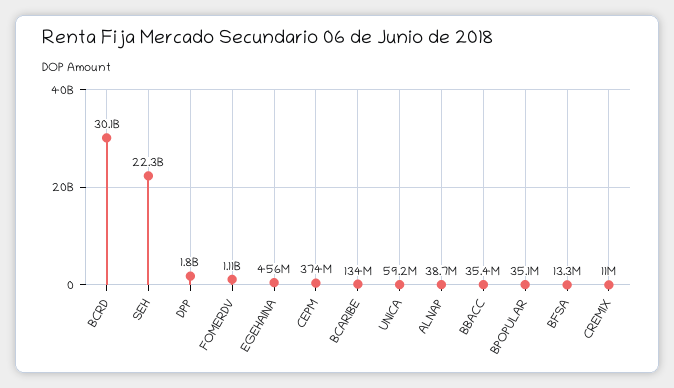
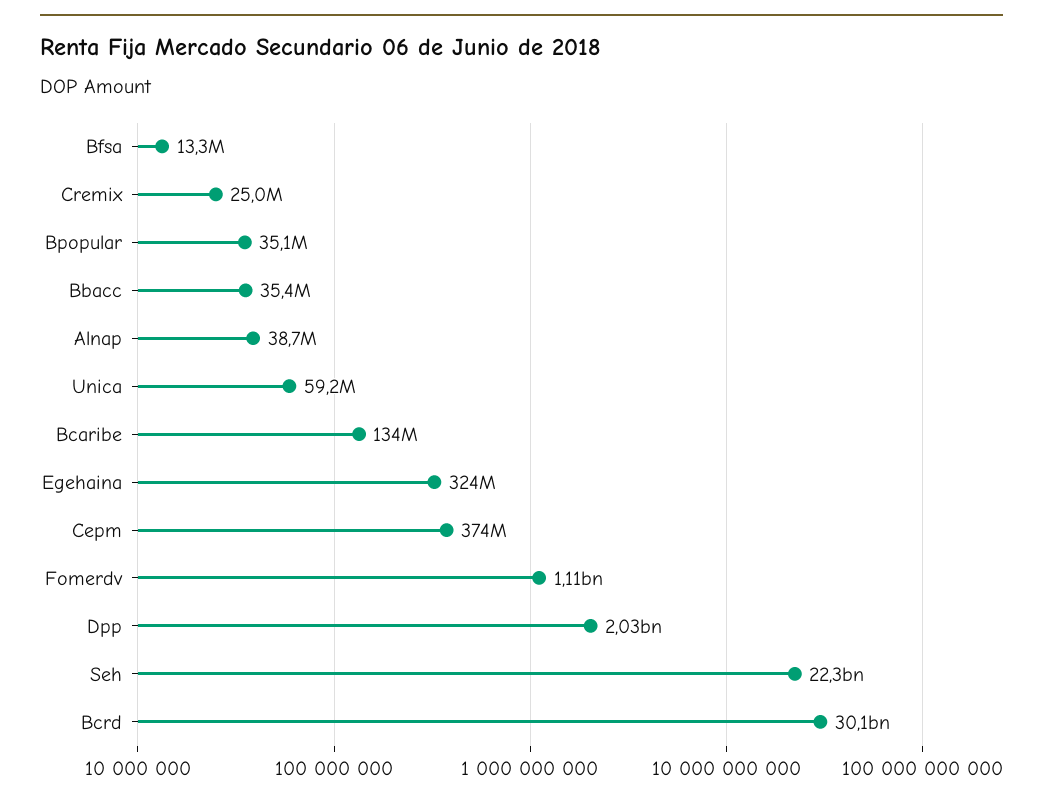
DPP: 1800000000 -> 2030000000
EGEHAINA: 456000000 -> 324000000
CREMIX: 11000000 -> 25000000

